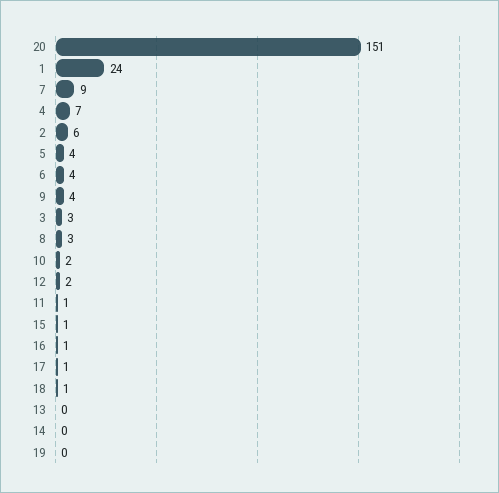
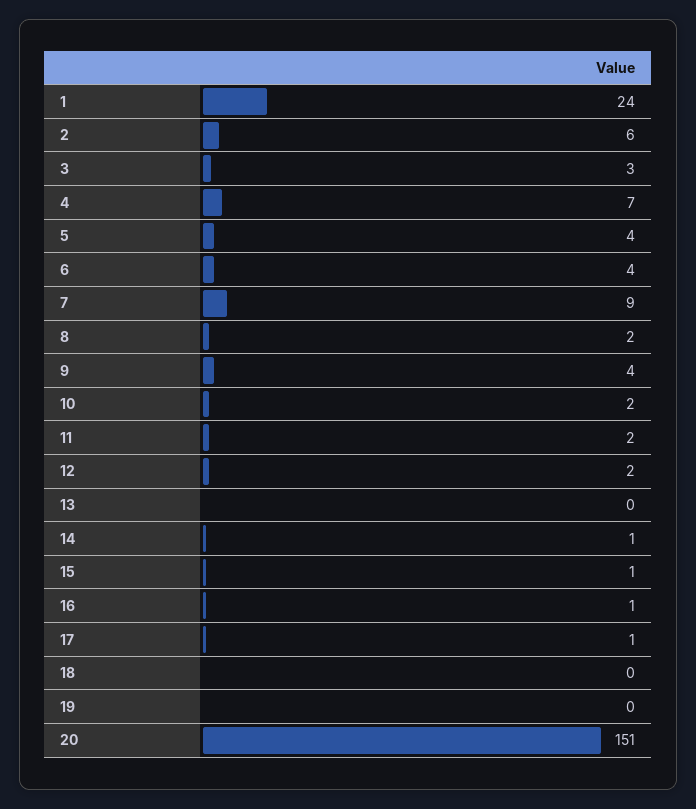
8: 3 -> 2
11: 1 -> 2
18: 1 -> 0
14: 0 -> 1

